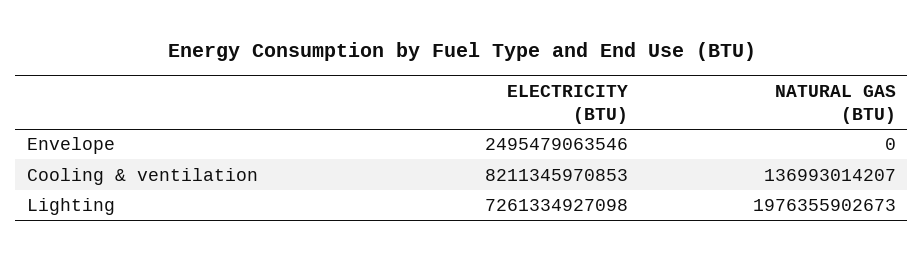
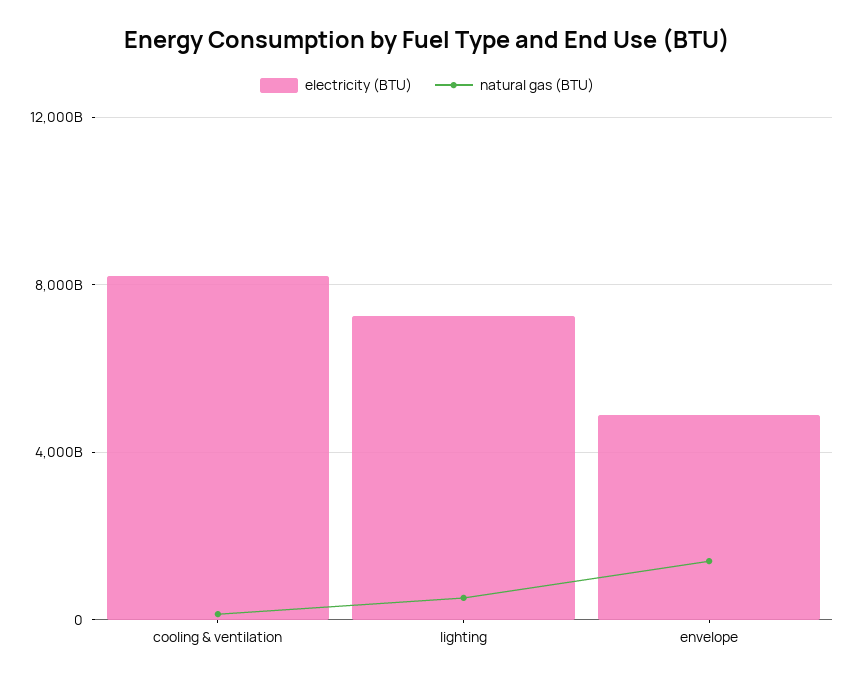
ELECTRICITY (BTU), Envelope: 2495479063546 -> 5000000000000
NATURAL GAS (BTU), Envelope: 0 -> 1500000000000
NATURAL GAS (BTU), Lighting: 1976355902673 -> 500000000000

